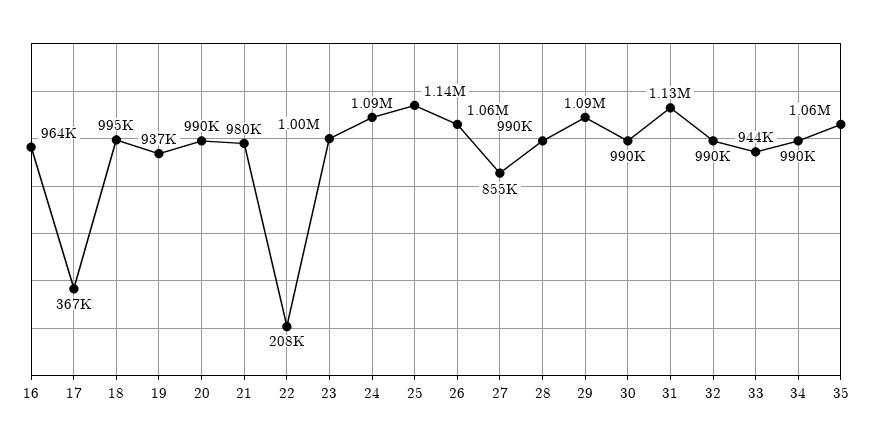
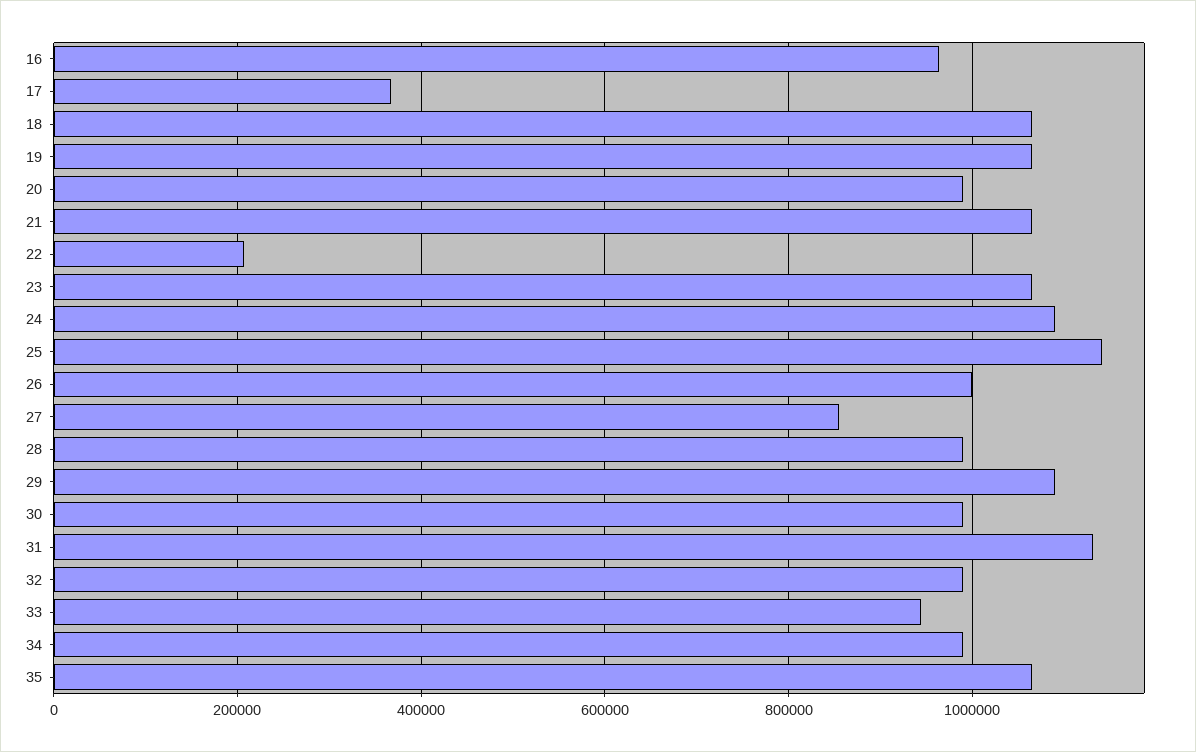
18: 995000 -> 1060000
19: 937000 -> 1060000
21: 980000 -> 1060000
23: 1000000 -> 1060000
26: 1060000 -> 1000000

